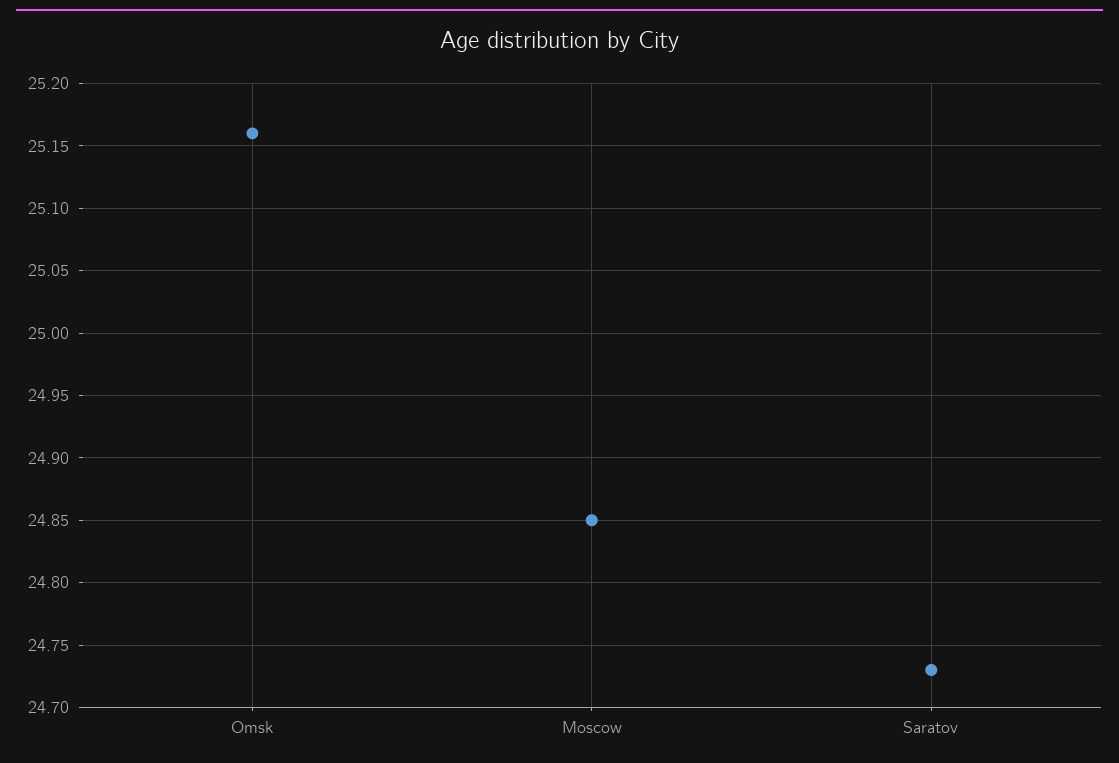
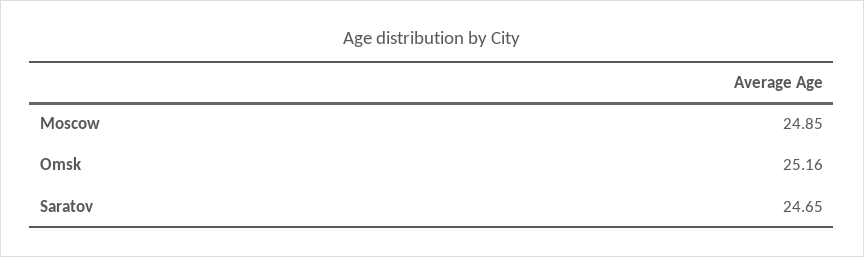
Saratov: 24.73 -> 24.65

